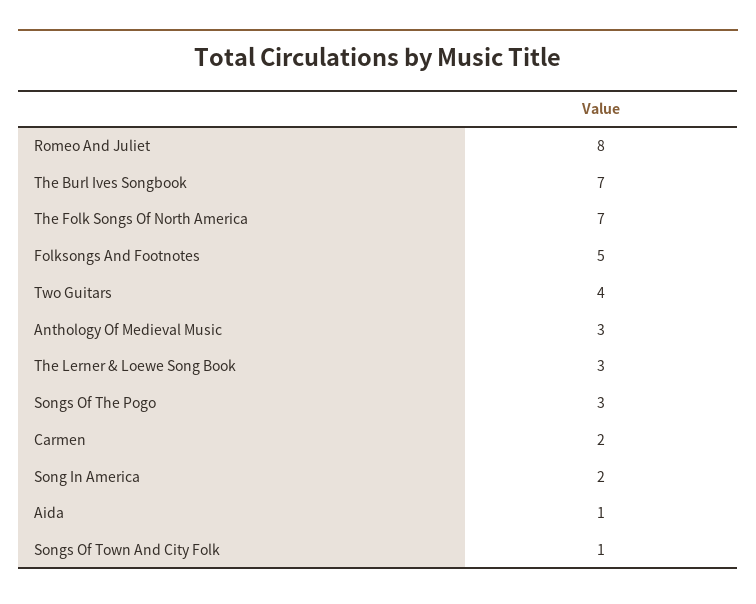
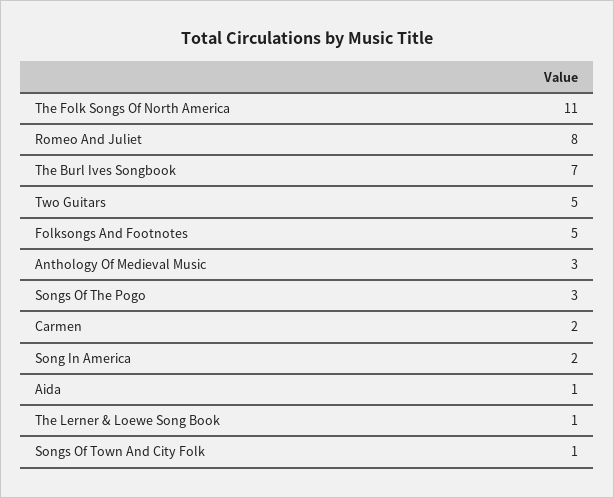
The Folk Songs Of North America: 7 -> 11
Two Guitars: 4 -> 5
The Lerner & Loewe Song Book: 3 -> 1

